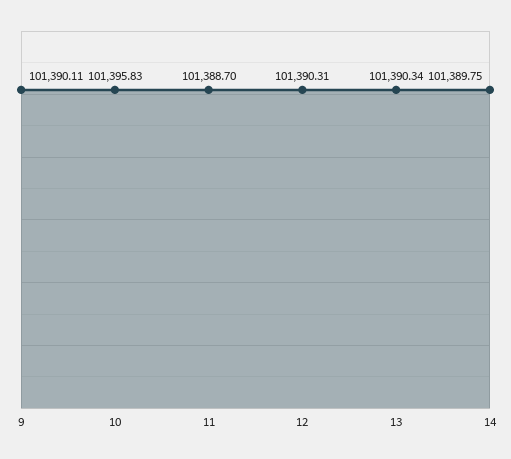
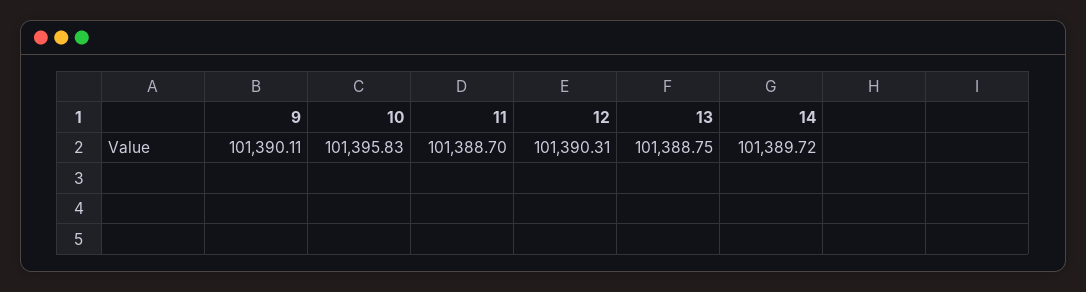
13: 101390.34 -> 101388.75
14: 101389.75 -> 101389.72

